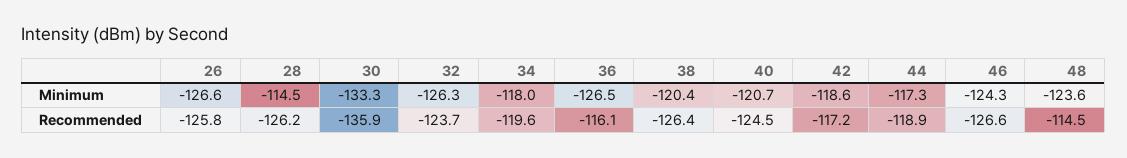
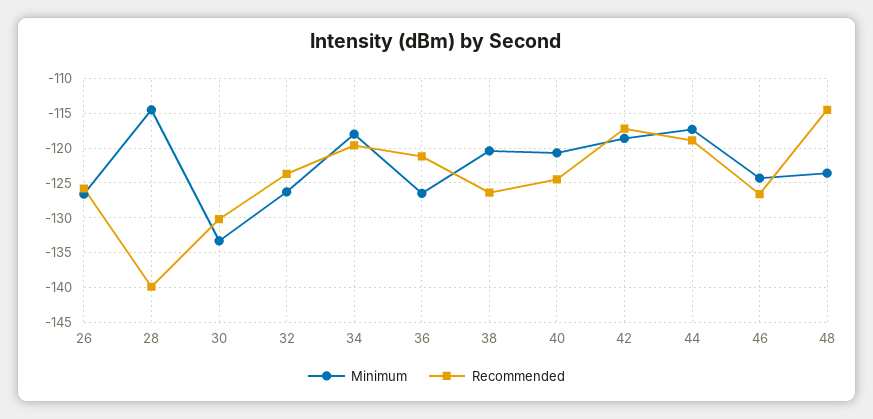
Recommended, 28: -126.2 -> -140
Recommended, 30: -135.9 -> -130
Recommended, 36: -116.1 -> -121

